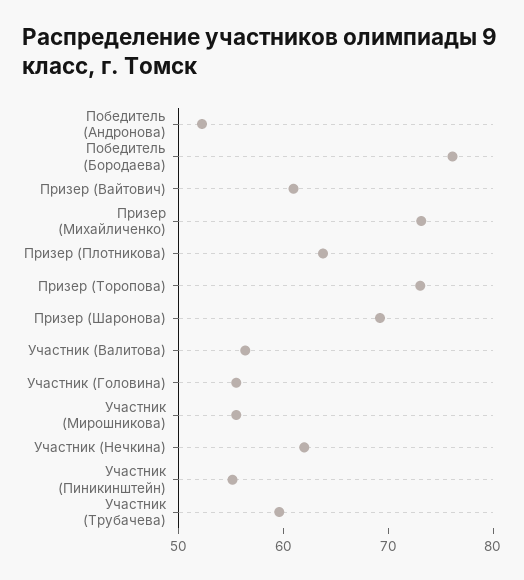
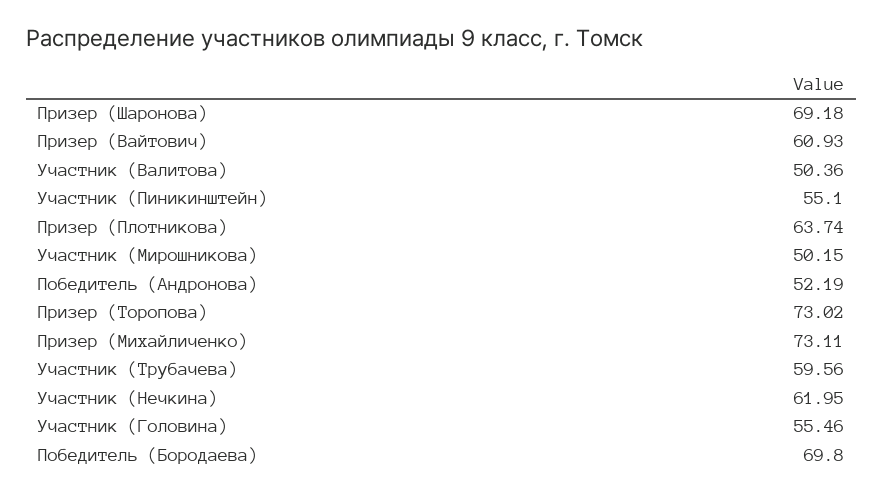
Победитель (Бородаева): 76 -> 69.8
Участник (Валитова): 56 -> 50.36
Участник (Мирошникова): 56 -> 50.15

